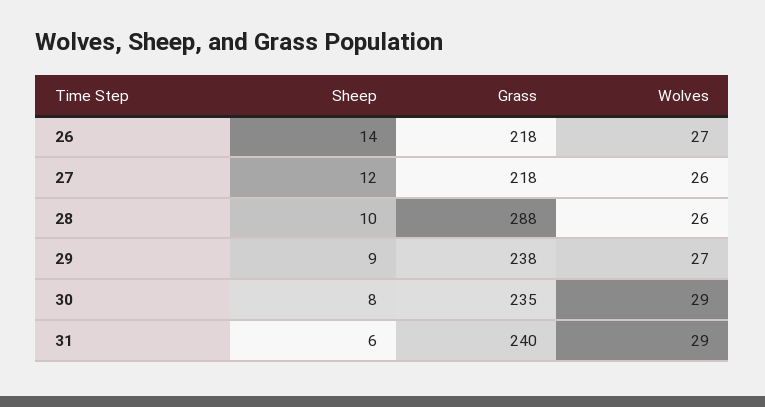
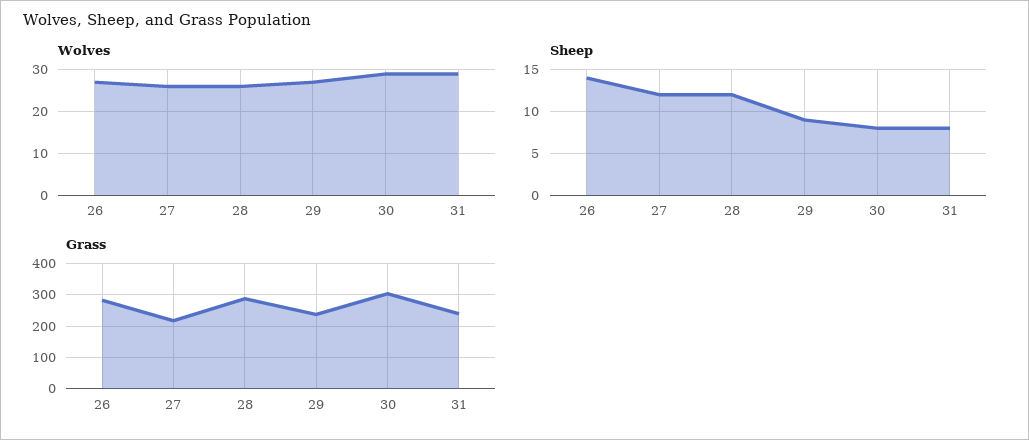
Grass, 26: 218 -> 280
Sheep, 28: 10 -> 12
Grass, 30: 235 -> 300
Sheep, 31: 6 -> 8

